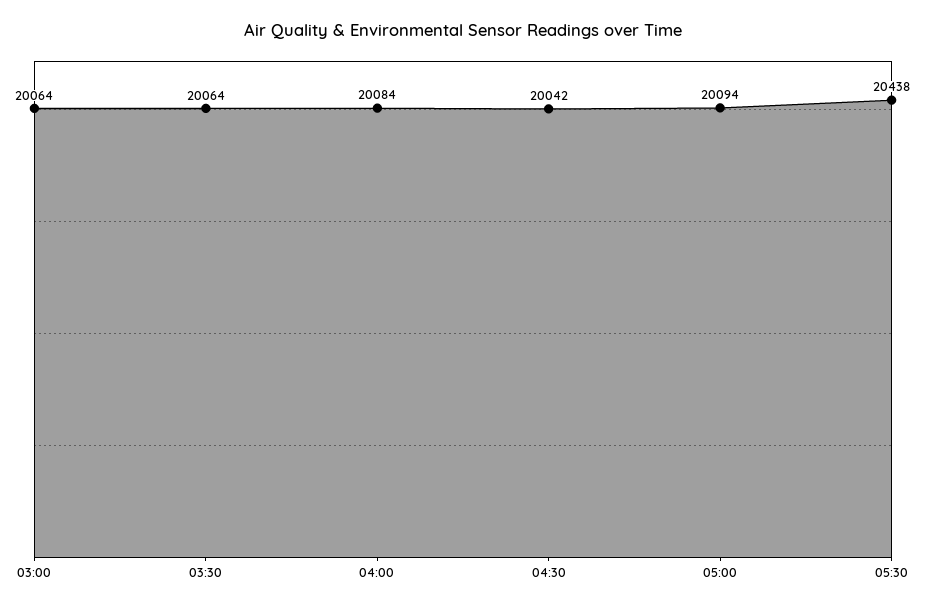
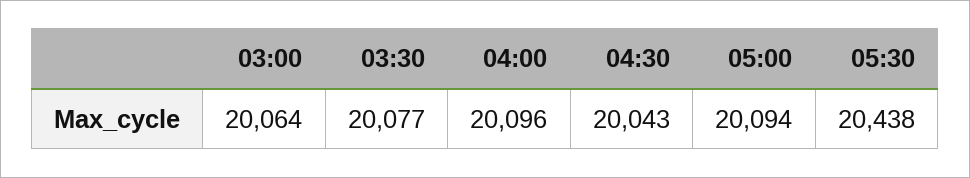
03:30: 20064 -> 20077
04:00: 20084 -> 20096
04:30: 20042 -> 20043

